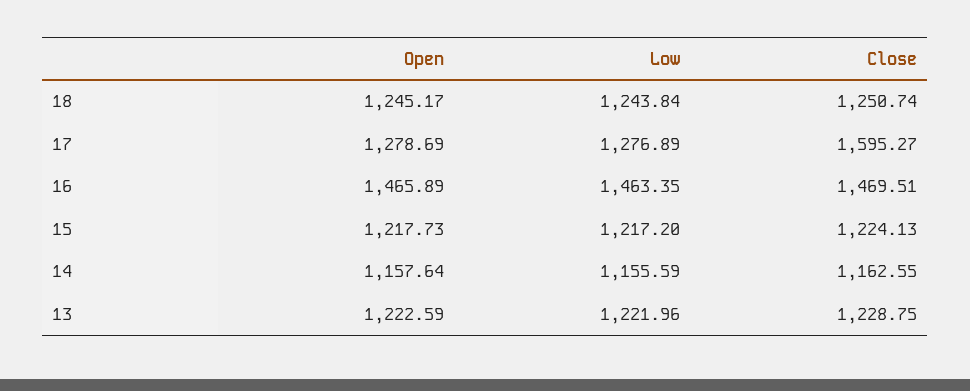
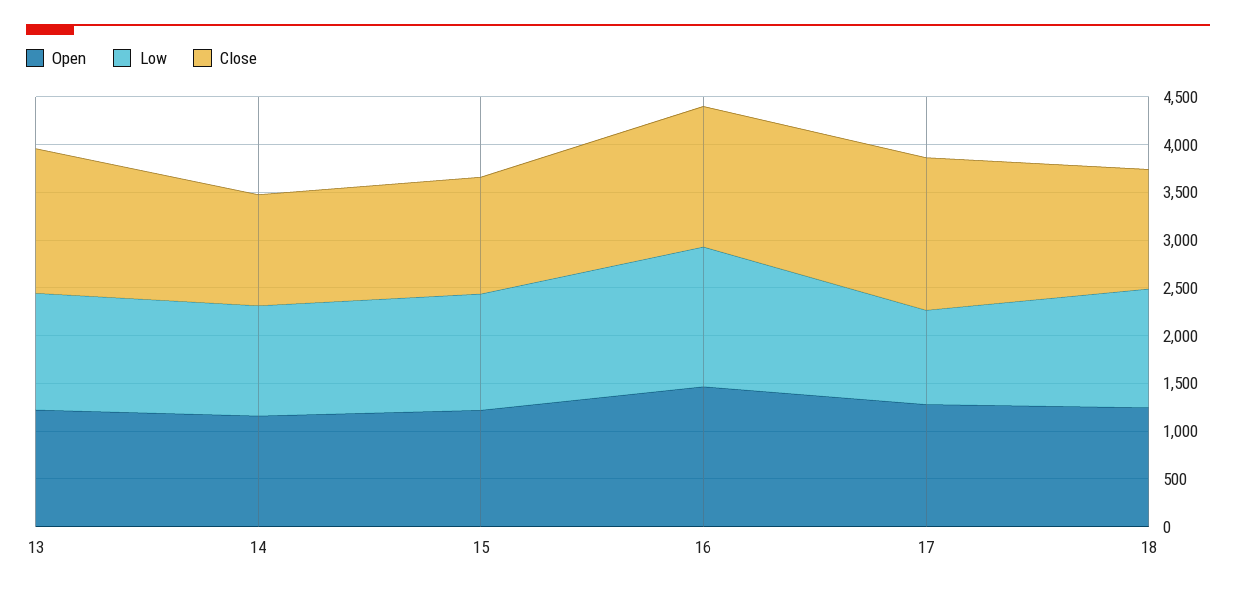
Low, 17: 1276.89 -> 1000
Close, 13: 1228.75 -> 1500

